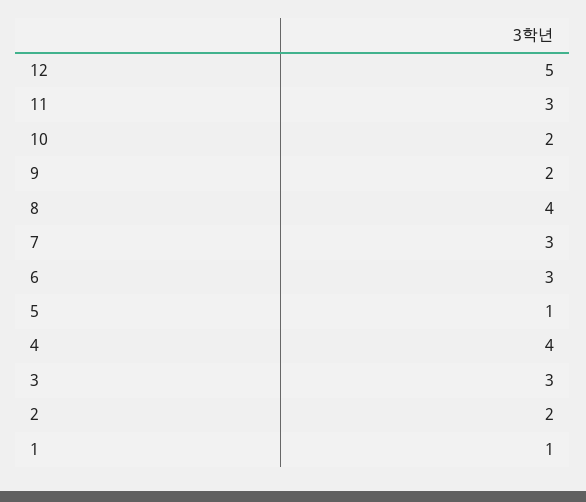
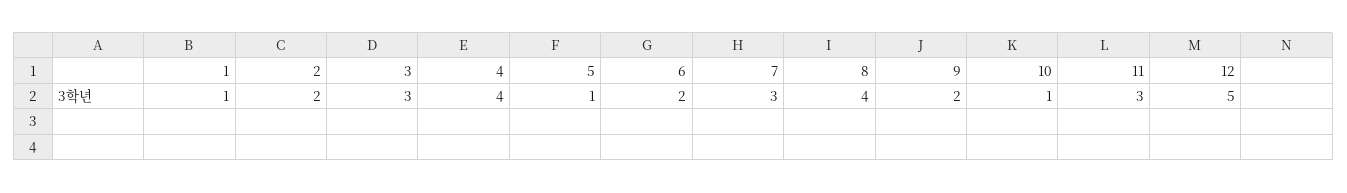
10: 2 -> 1
6: 3 -> 2

